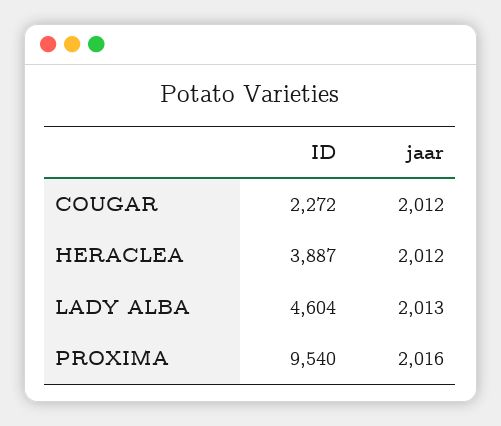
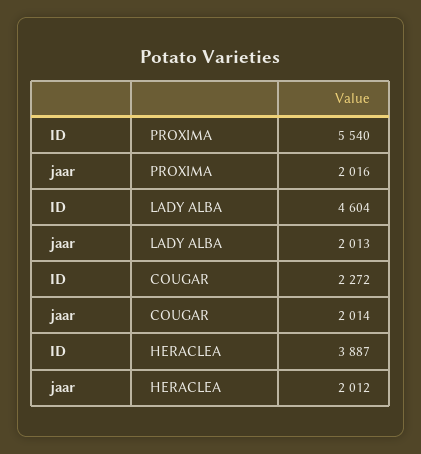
jaar, COUGAR: 2012 -> 2014
ID, PROXIMA: 9540 -> 5540

